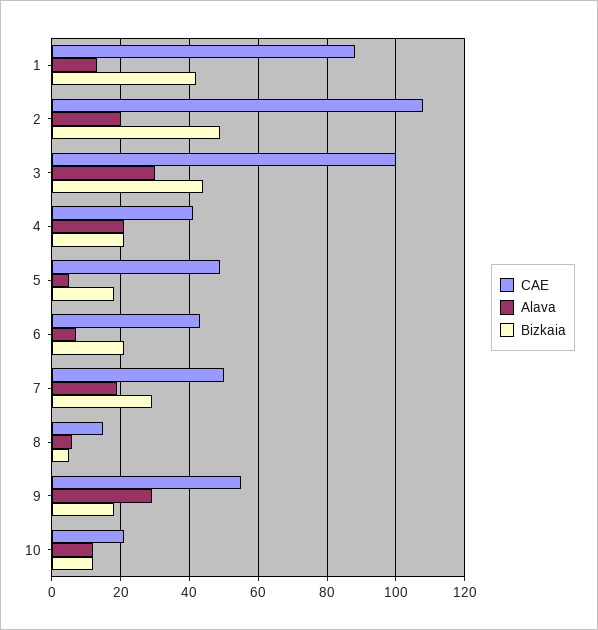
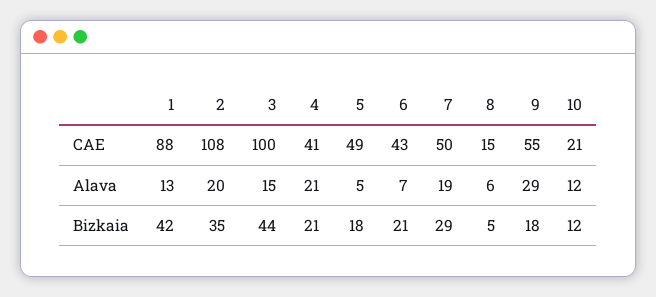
Bizkaia, 2: 50 -> 35
Alava, 3: 30 -> 15

